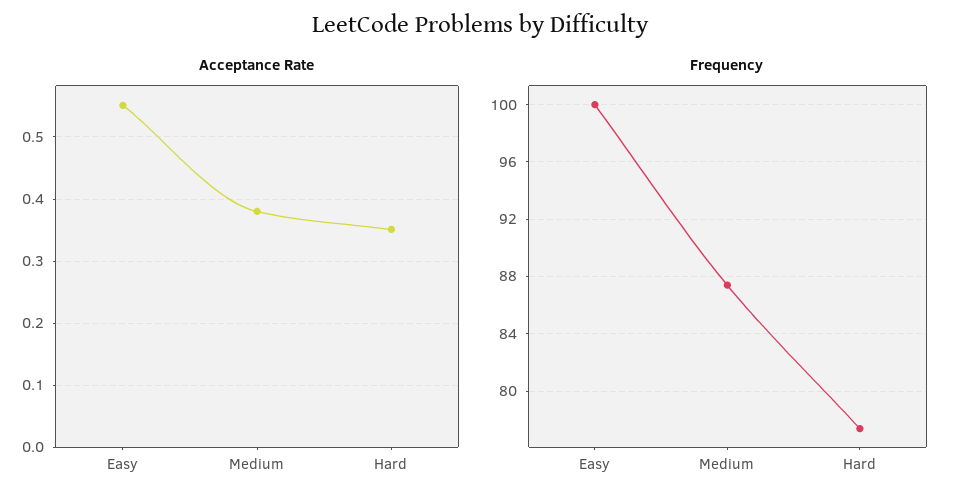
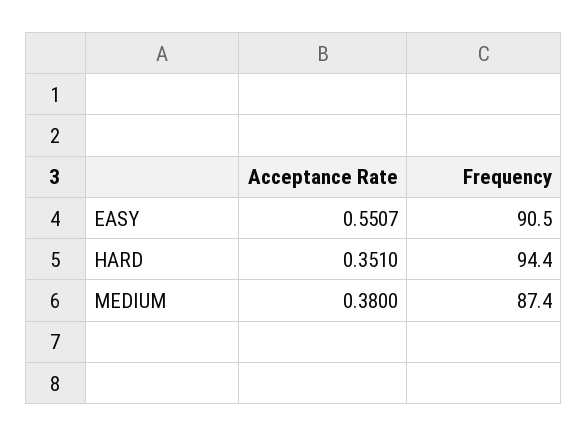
Frequency, Easy: 100 -> 90.5
Frequency, Hard: 77.5 -> 94.4

